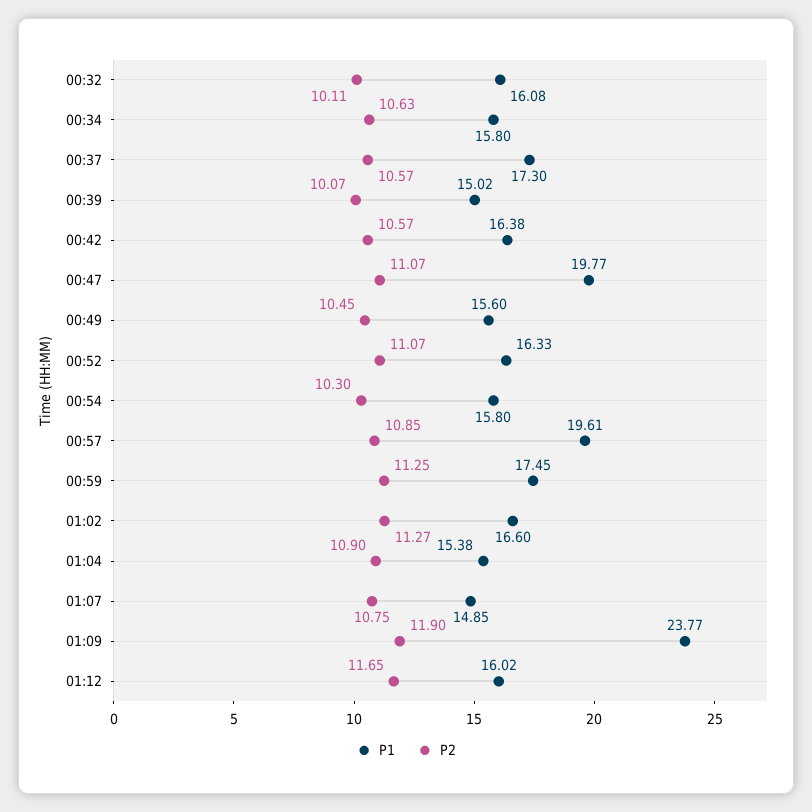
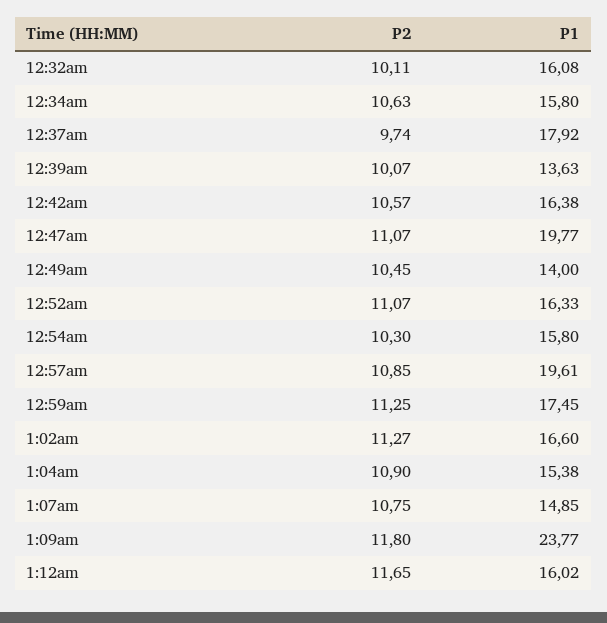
P1, 00:37: 17.3 -> 17.92
P2, 00:37: 10.57 -> 9.74
P1, 00:39: 15.02 -> 13.63
P1, 00:49: 15.6 -> 14
P2, 01:09: 11.9 -> 11.8

